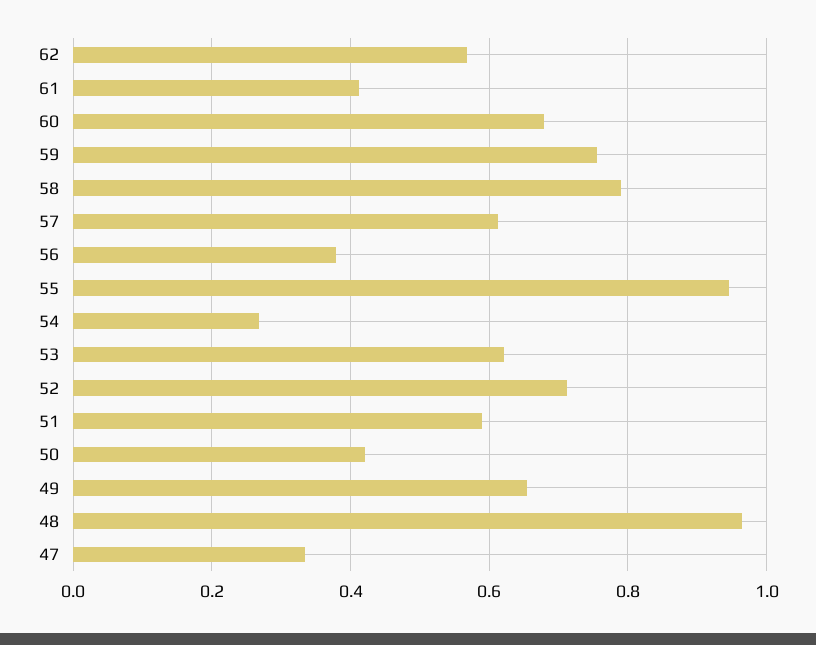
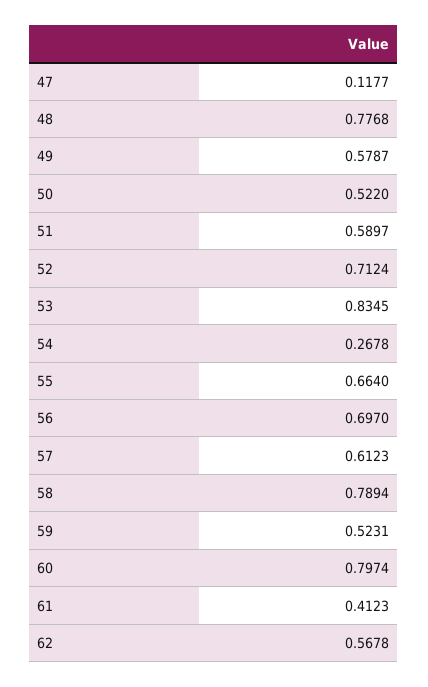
60: 0.68 -> 0.7974
59: 0.76 -> 0.5231
56: 0.38 -> 0.697
55: 0.94 -> 0.664
53: 0.62 -> 0.8345
50: 0.42 -> 0.522
49: 0.66 -> 0.5787
48: 0.96 -> 0.7768
47: 0.34 -> 0.1177

